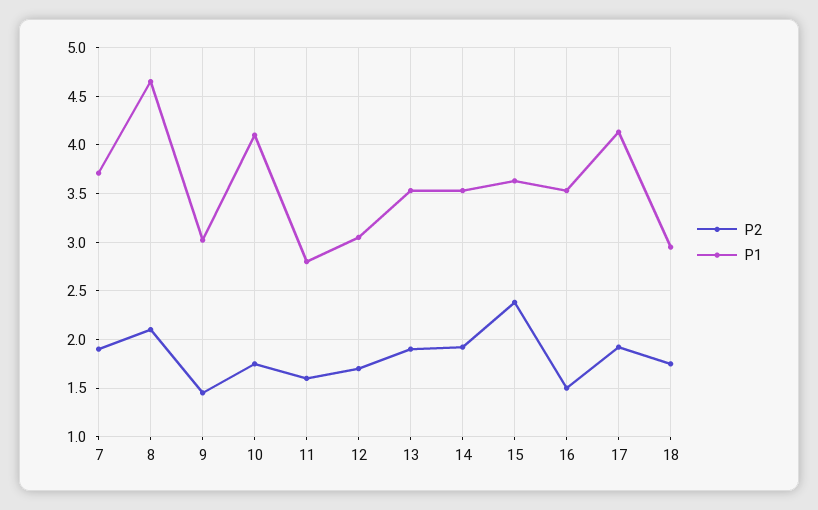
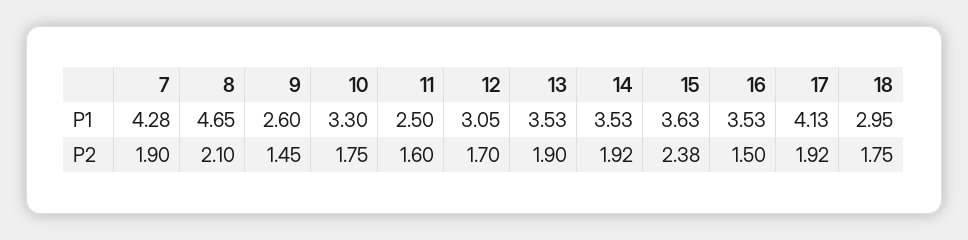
P1, 7: 3.7 -> 4.28
P1, 9: 3 -> 2.6
P1, 10: 4.1 -> 3.3
P1, 11: 2.8 -> 2.5

